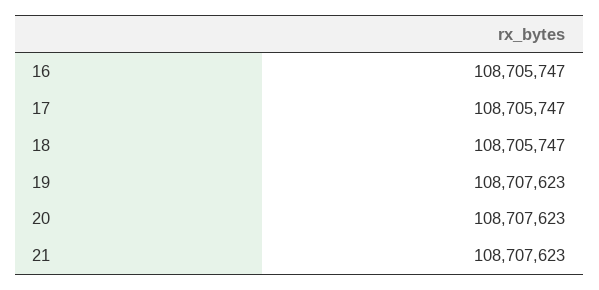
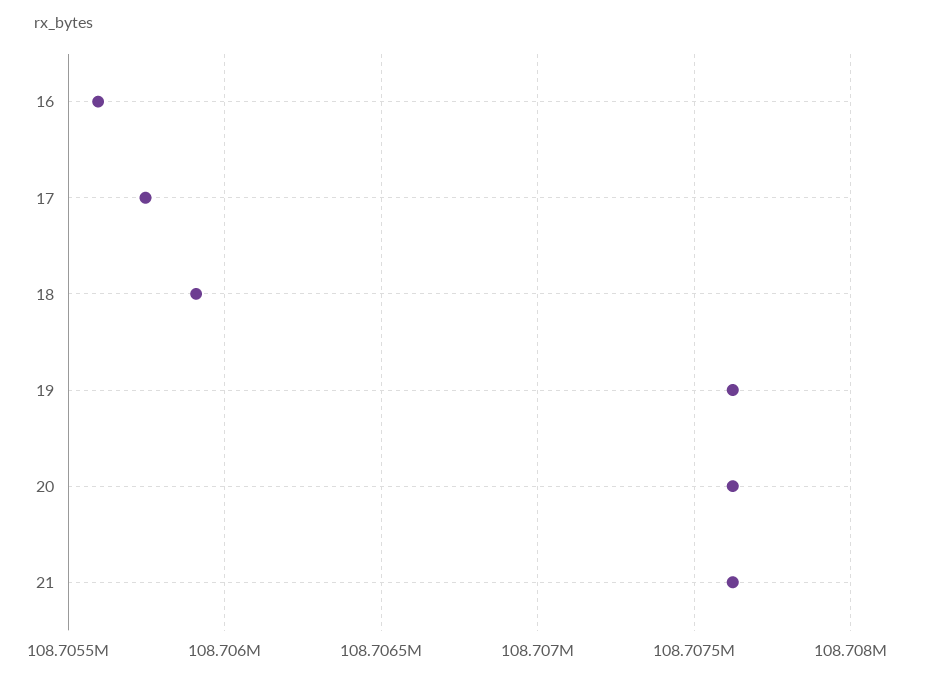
16: 108705747 -> 108705600
18: 108705747 -> 108705900

